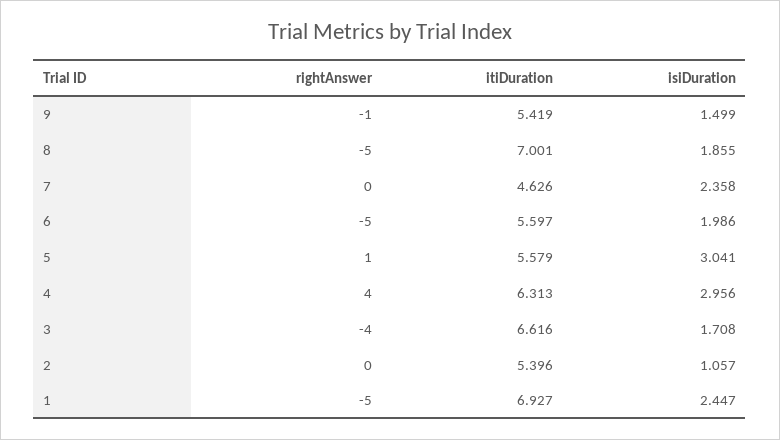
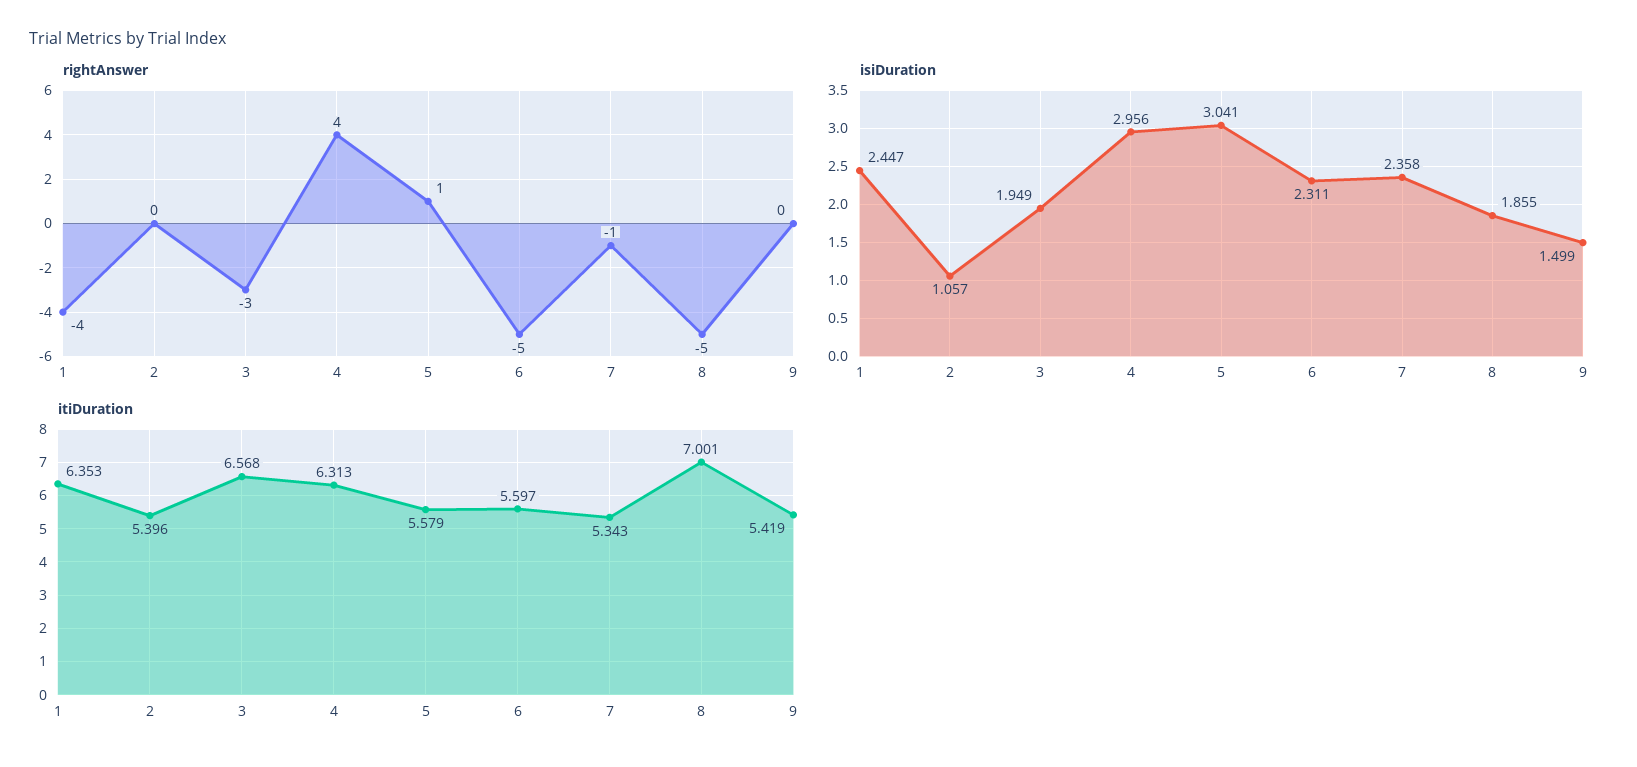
rightAnswer, 9: -1 -> 0
rightAnswer, 7: 0 -> -1
itiDuration, 7: 4.626 -> 5.343
isiDuration, 6: 1.986 -> 2.311
rightAnswer, 3: -4 -> -3
itiDuration, 3: 6.616 -> 6.568
isiDuration, 3: 1.708 -> 1.949
rightAnswer, 1: -5 -> -4
itiDuration, 1: 6.927 -> 6.353

